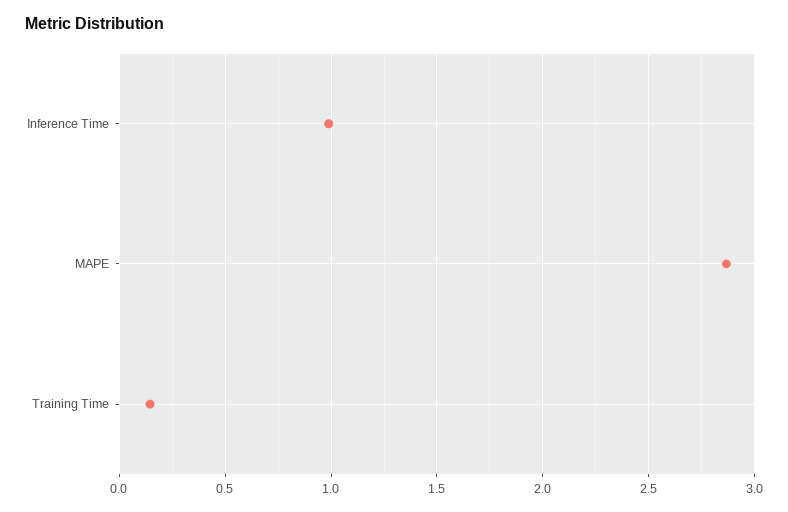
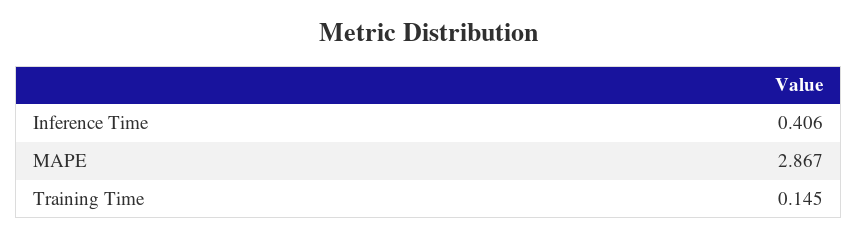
Inference Time: 1 -> 0.406

